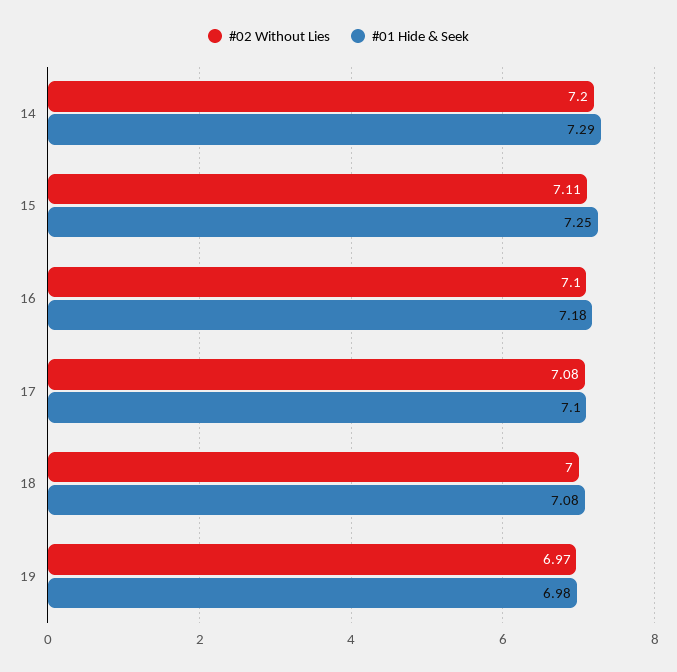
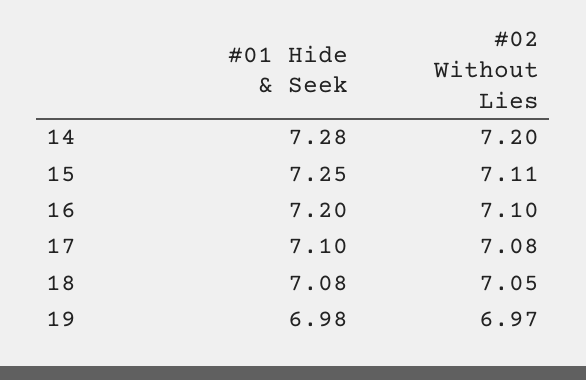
#01 Hide & Seek, 14: 7.29 -> 7.28
#01 Hide & Seek, 16: 7.18 -> 7.2
#02 Without Lies, 18: 7 -> 7.05

